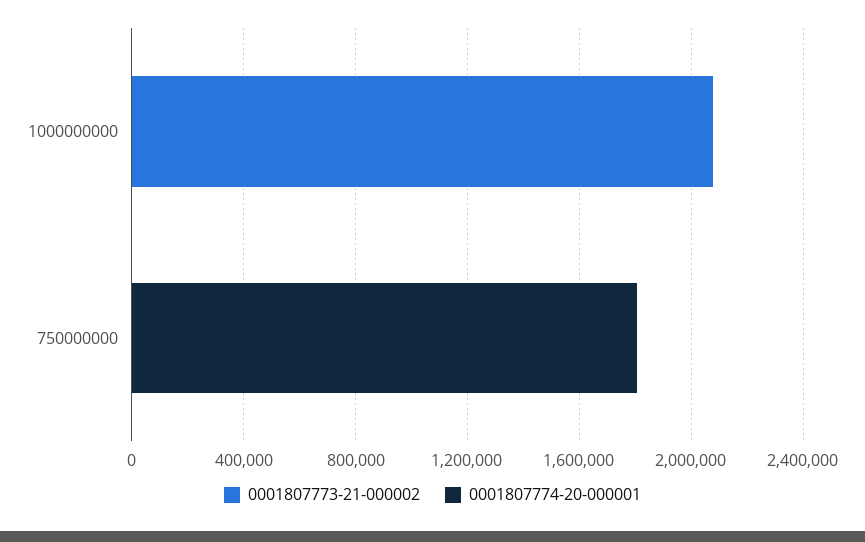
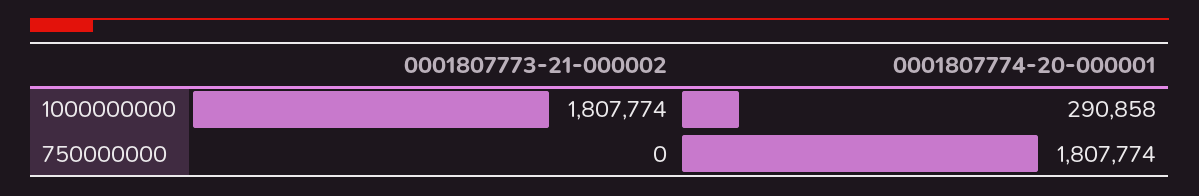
0001807773-21-000002, 1000000000: 2100000 -> 1807774
0001807774-20-000001, 1000000000: 0 -> 290858

